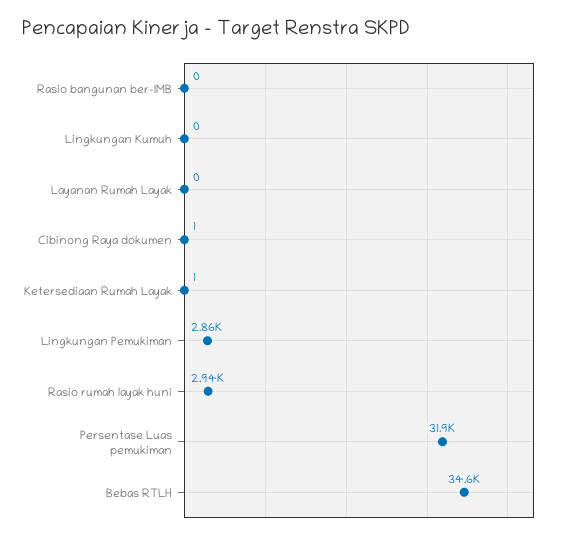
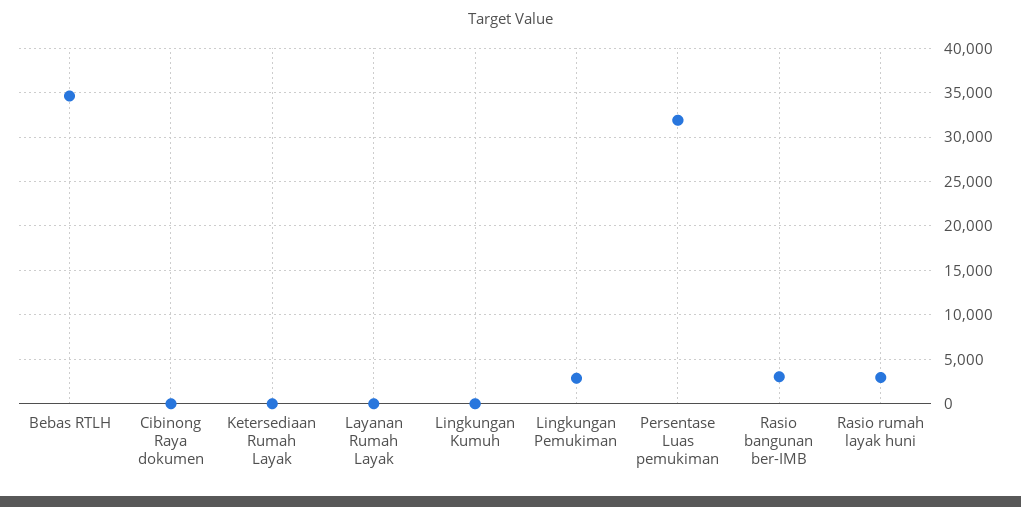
Rasio bangunan ber-IMB: 0 -> 3000

